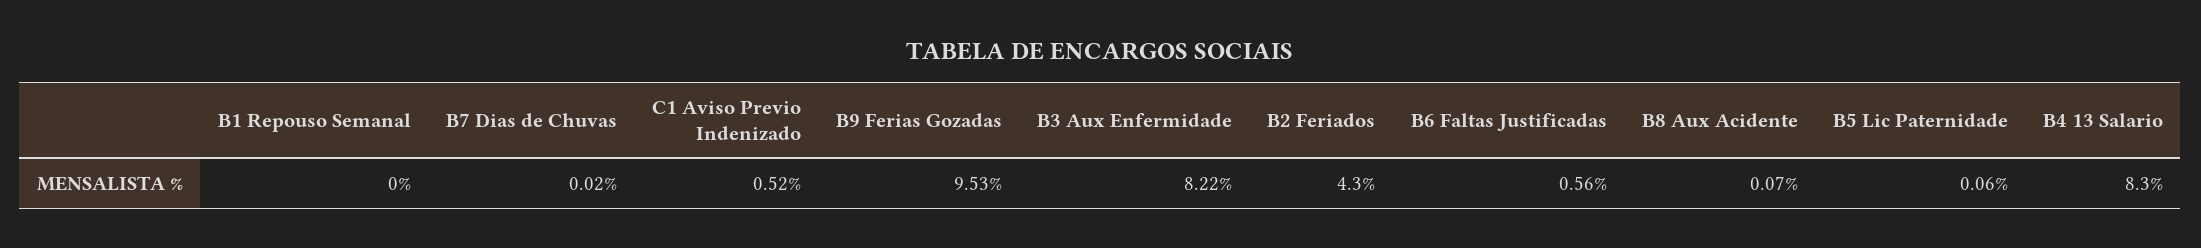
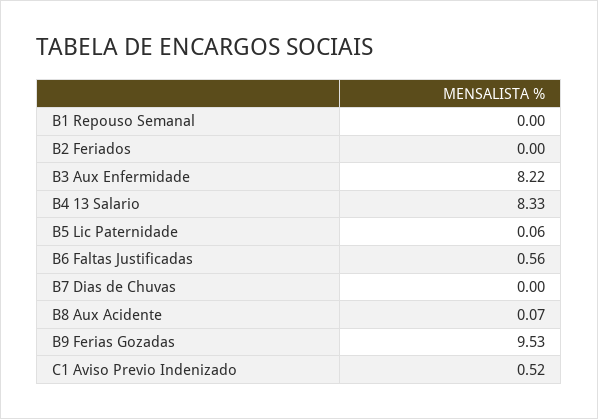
B7 Dias de Chuvas: 0.02 -> 0
B2 Feriados: 4.3 -> 0
B4 13 Salario: 8.3 -> 8.33

